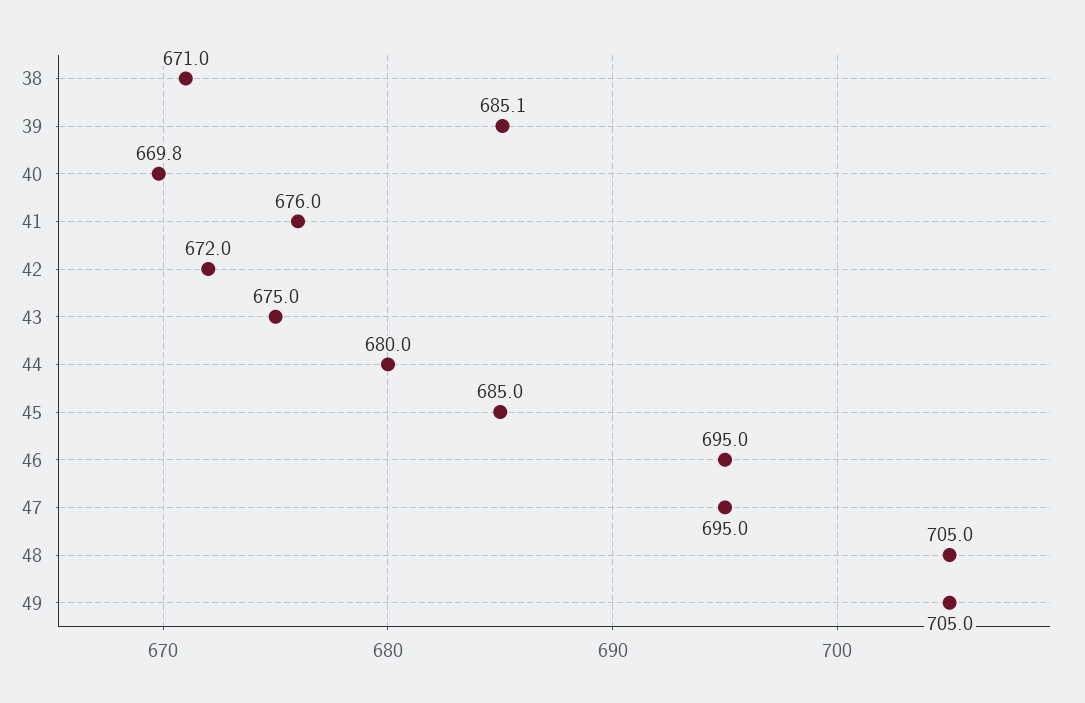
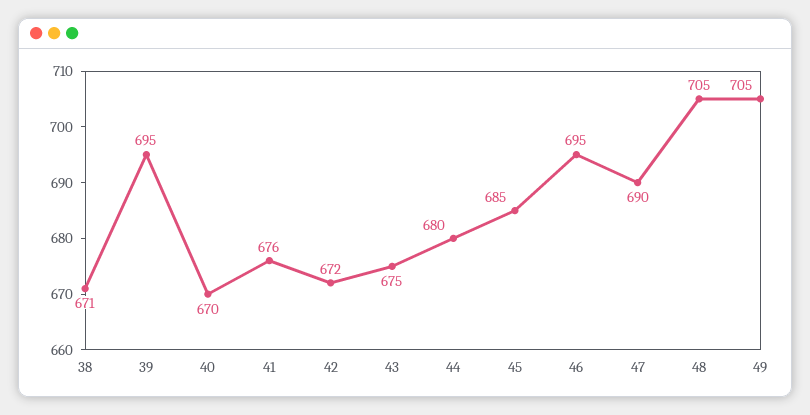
39: 685.1 -> 695
47: 695 -> 690

